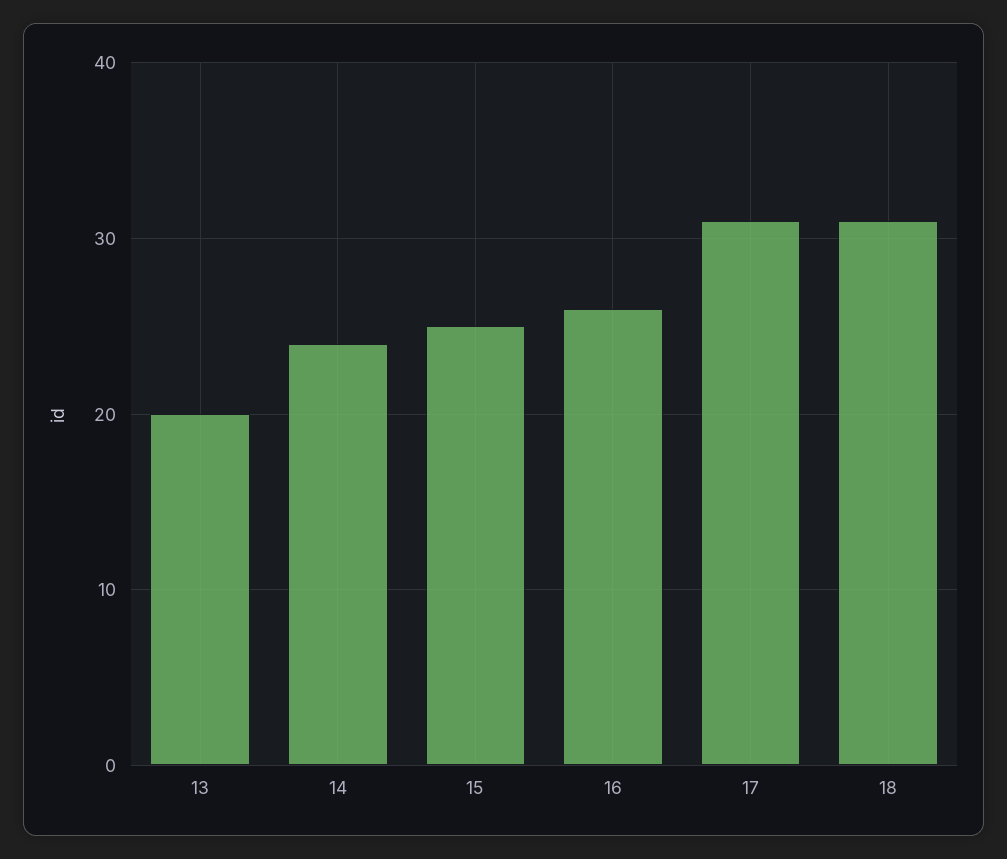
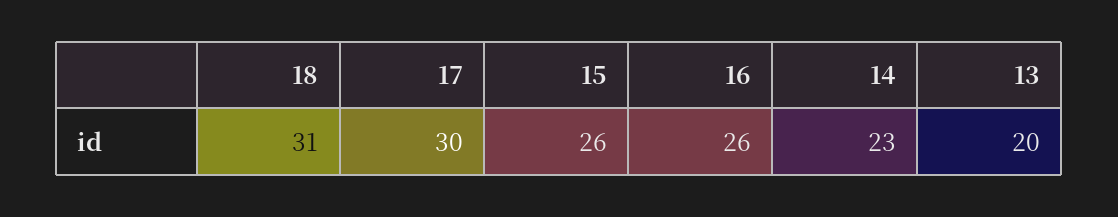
14: 24 -> 23
15: 25 -> 26
17: 31 -> 30

